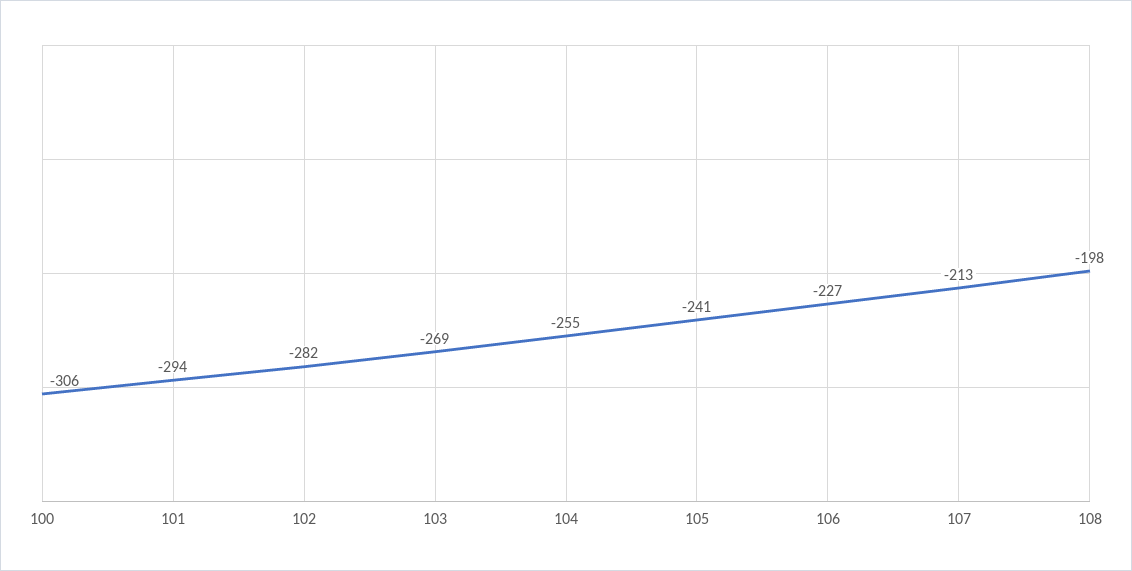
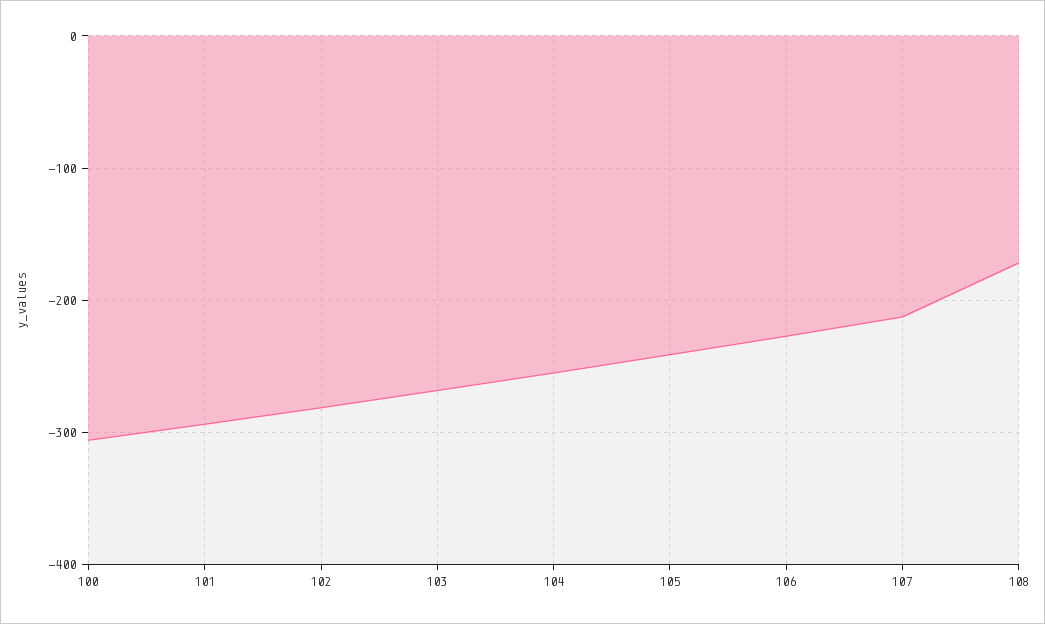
108: -198 -> -170

